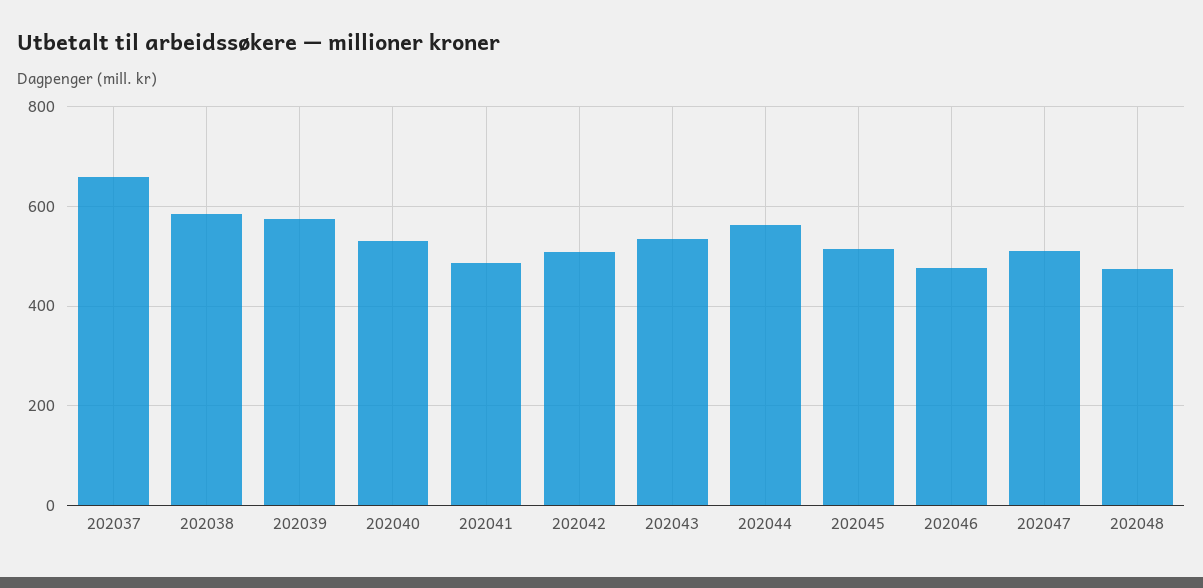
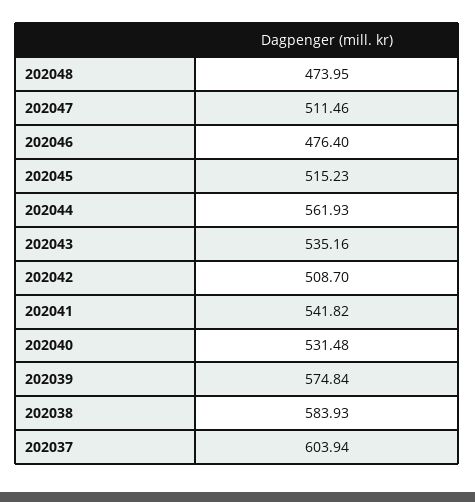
202037: 660 -> 603.94
202041: 480 -> 541.82

